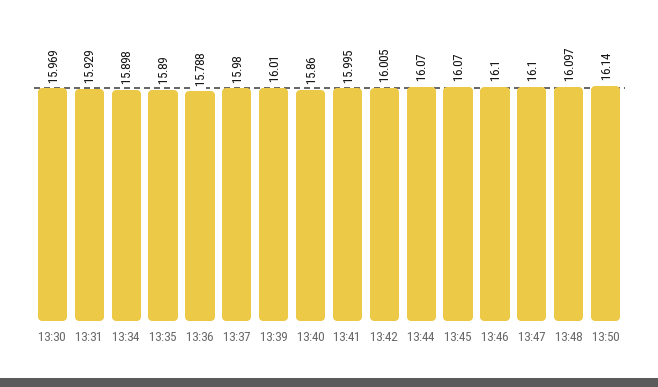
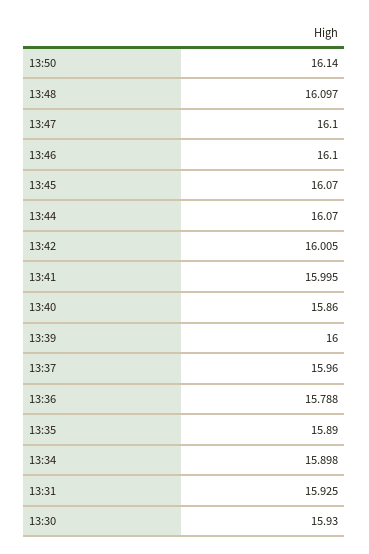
13:30: 15.969 -> 15.93
13:31: 15.929 -> 15.925
13:37: 15.98 -> 15.96
13:39: 16.01 -> 16

